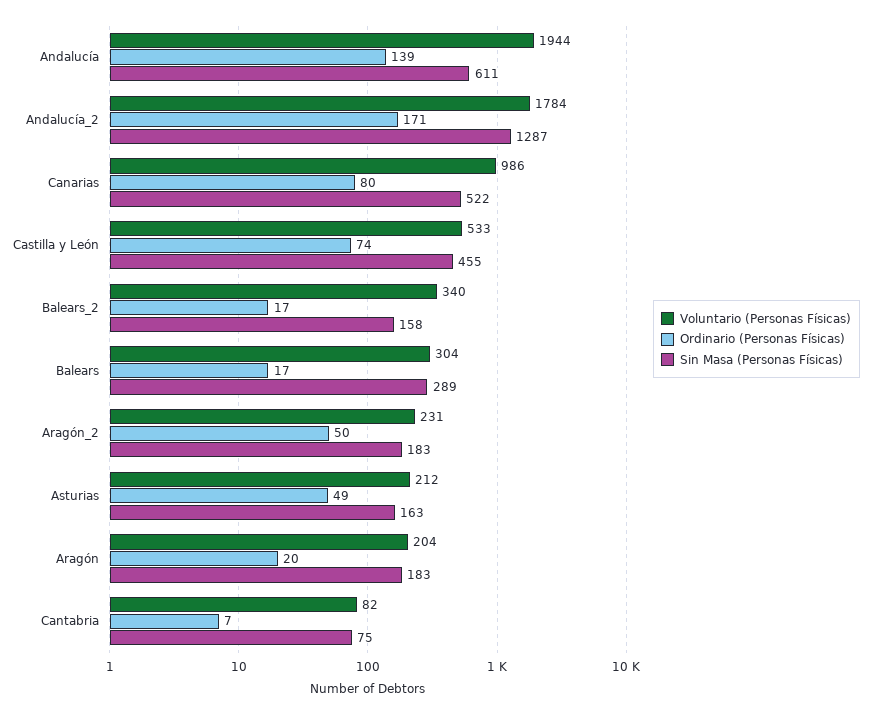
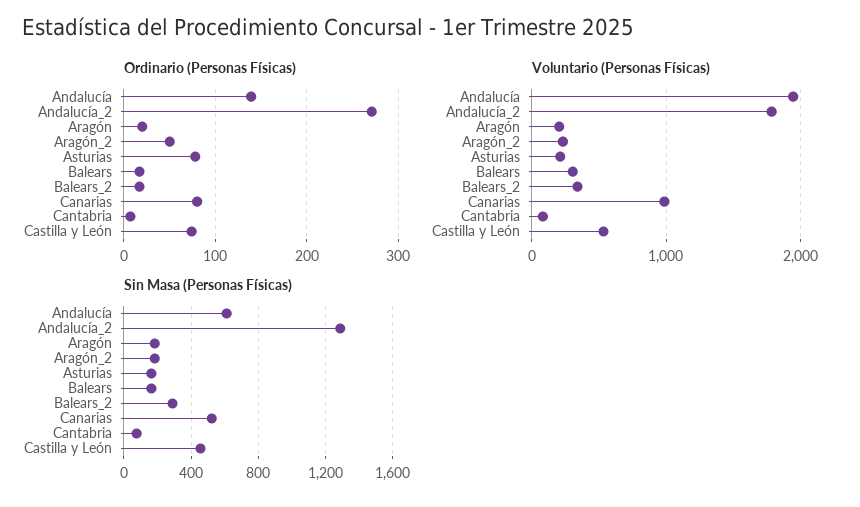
Ordinario (Personas Físicas), Andalucía_2: 171 -> 270
Sin Masa (Personas Físicas), Balears_2: 158 -> 300
Sin Masa (Personas Físicas), Balears: 289 -> 150
Ordinario (Personas Físicas), Asturias: 49 -> 80

